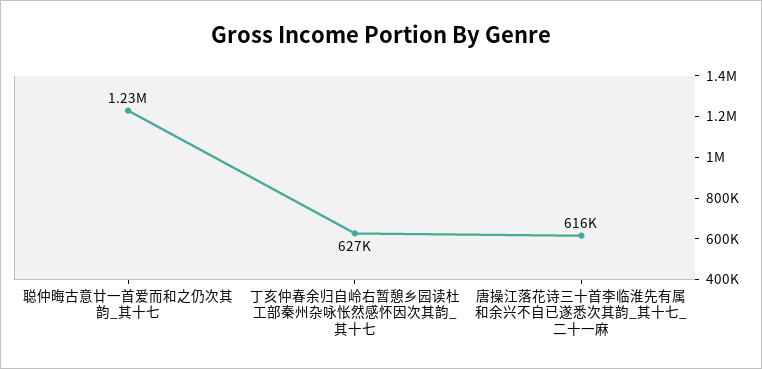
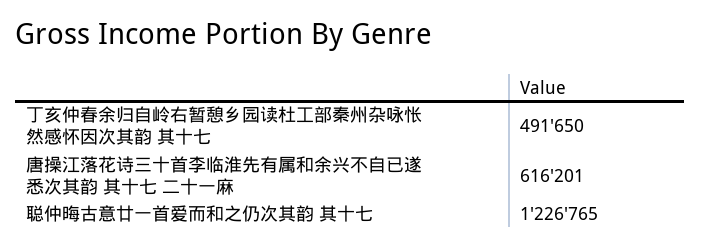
丁亥仲春余归自岭右暂憩乡园读杜工部秦州杂咏怅然感怀因次其韵_其十七: 627000 -> 491650

